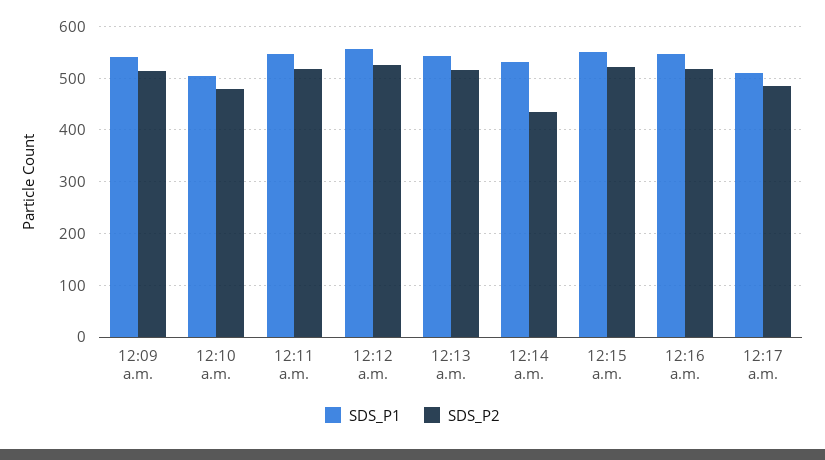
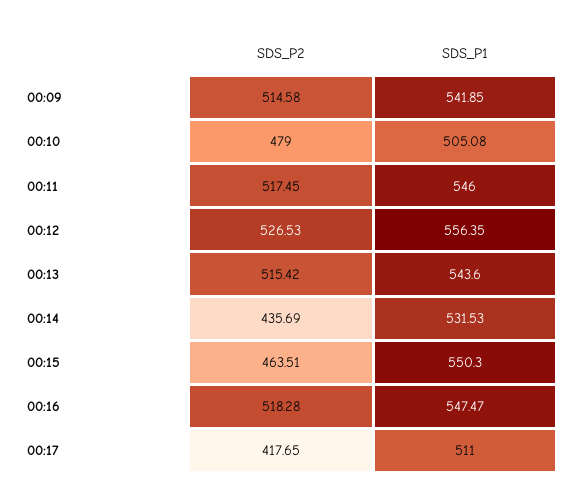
SDS_P2, 12:15 a.m.: 520 -> 463.51
SDS_P2, 12:17 a.m.: 480 -> 417.65

